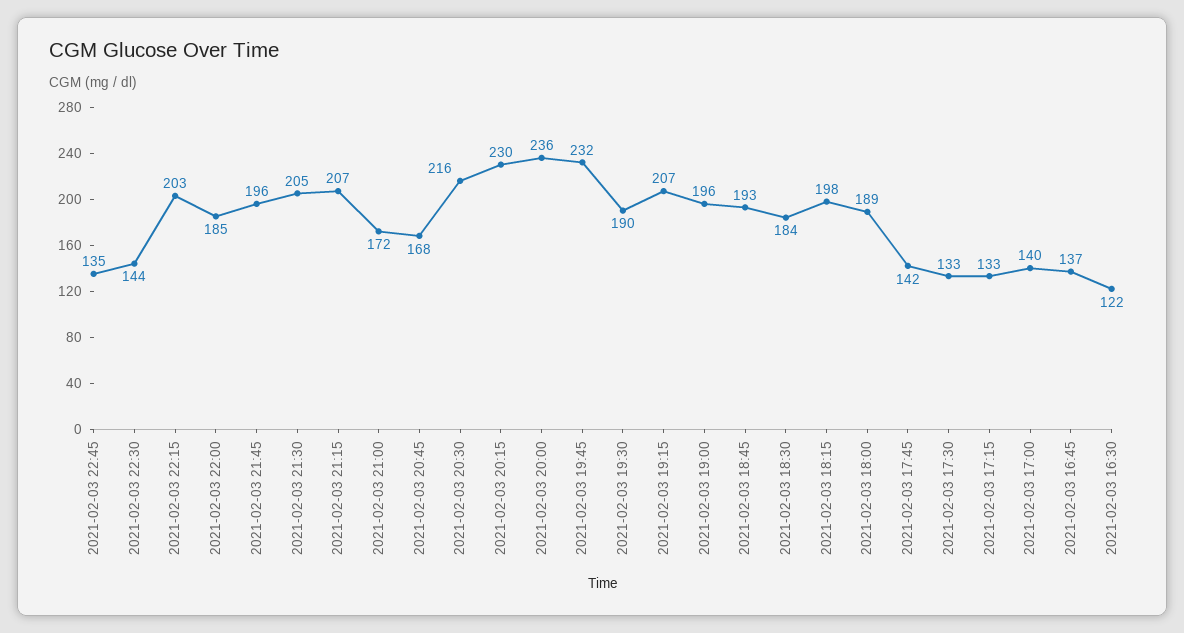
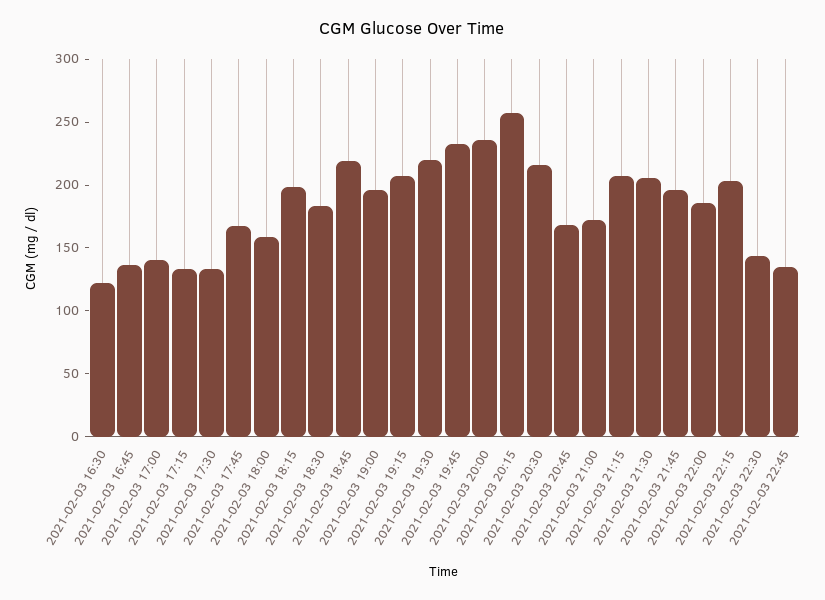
2021-02-03 20:15: 230 -> 260
2021-02-03 19:30: 190 -> 220
2021-02-03 18:45: 193 -> 220
2021-02-03 18:00: 189 -> 160
2021-02-03 17:45: 142 -> 170

